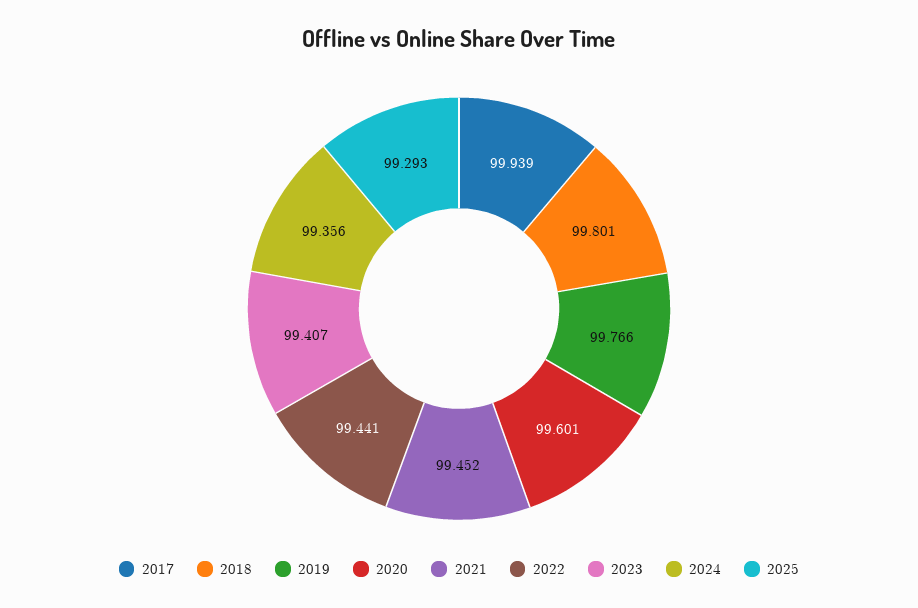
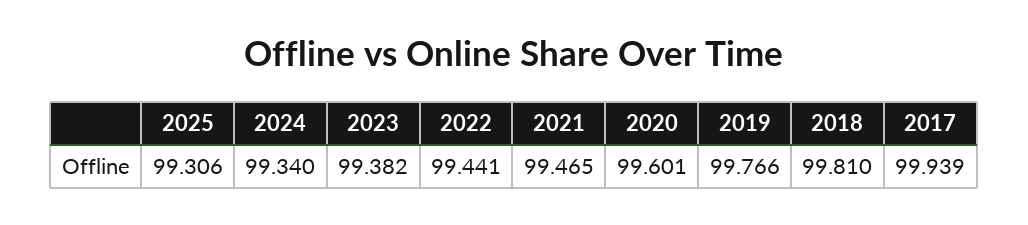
2018: 99.801 -> 99.81
2021: 99.452 -> 99.465
2023: 99.407 -> 99.382
2024: 99.356 -> 99.34
2025: 99.293 -> 99.306

